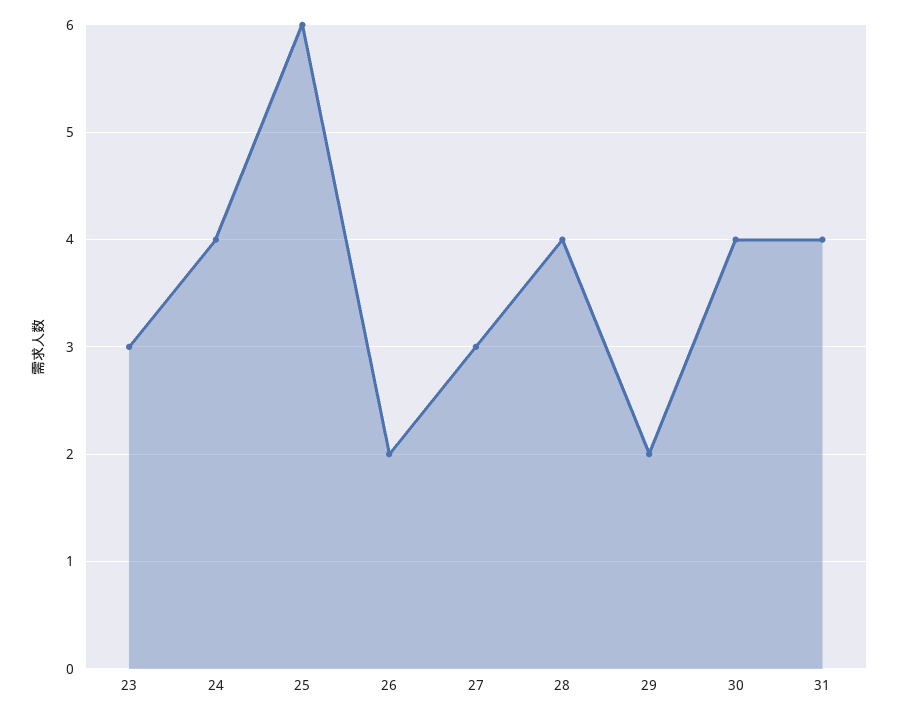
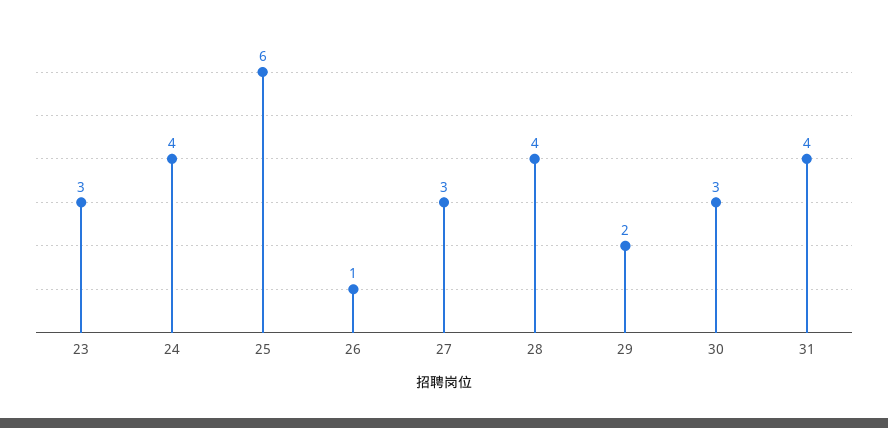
26: 2 -> 1
30: 4 -> 3

